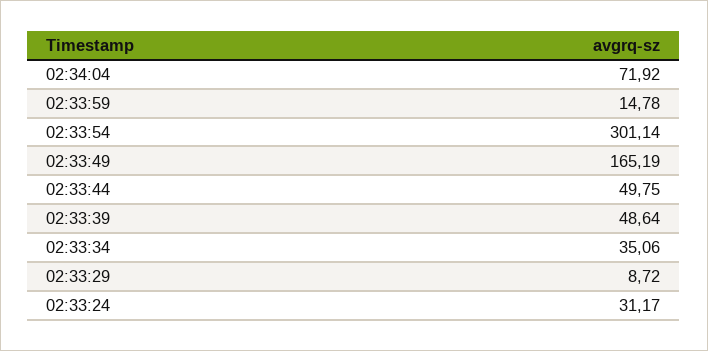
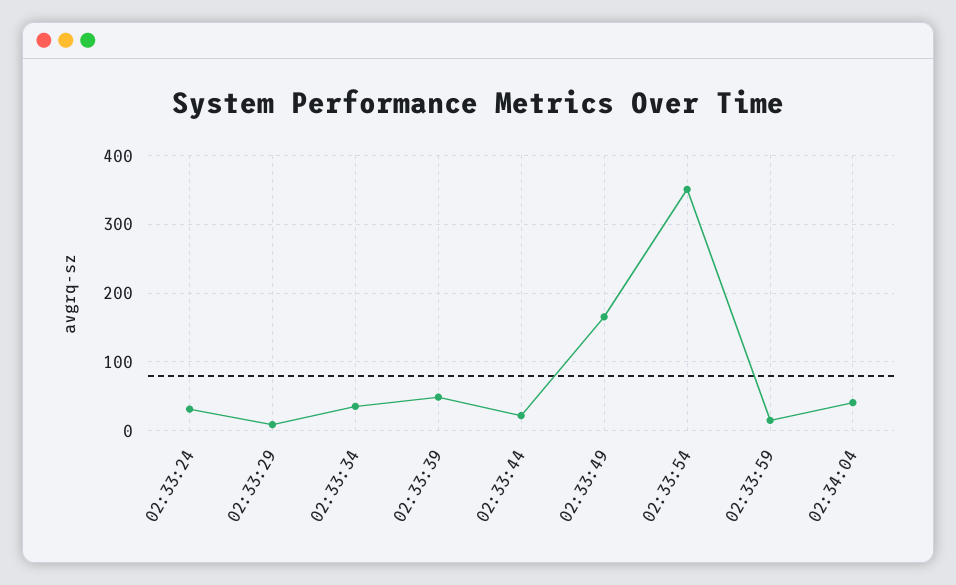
02:34:04: 71.92 -> 40
02:33:54: 301.14 -> 350
02:33:44: 49.75 -> 20

